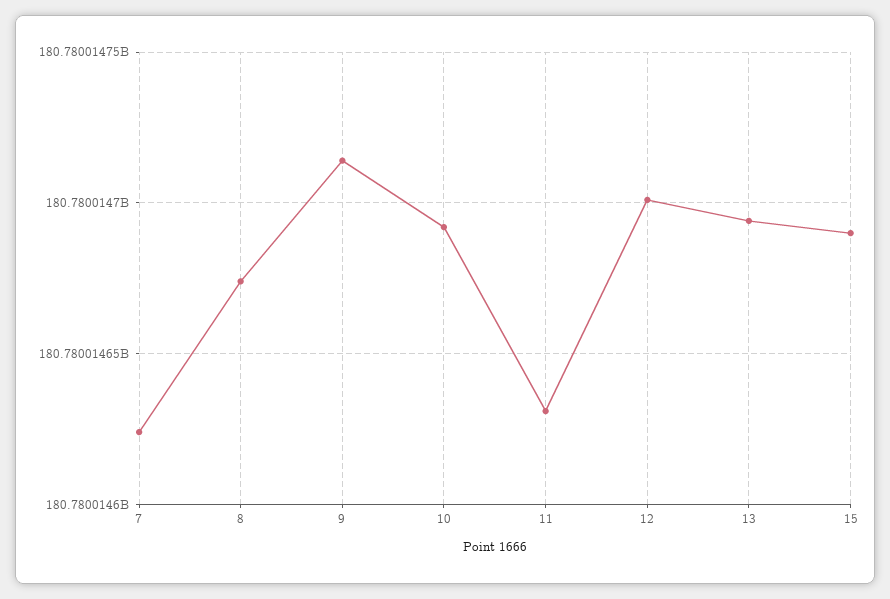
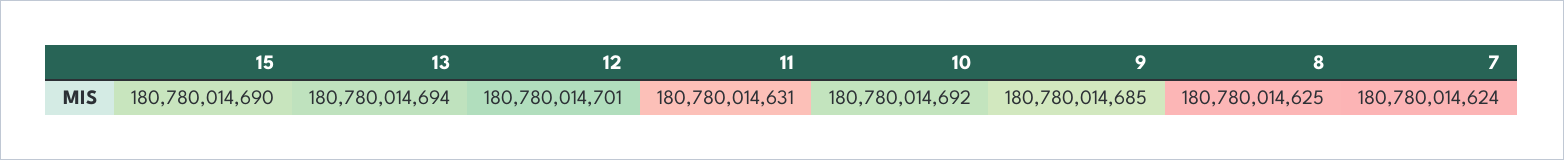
8: 180780014675 -> 180780014625
9: 180780014715 -> 180780014685

